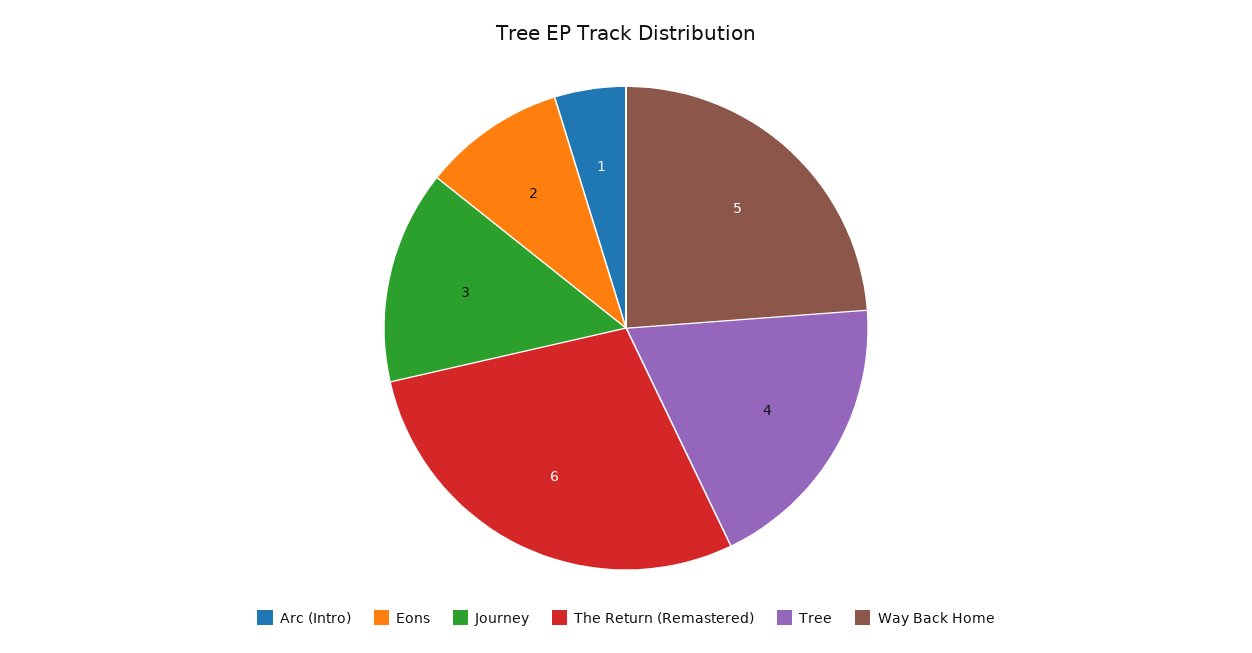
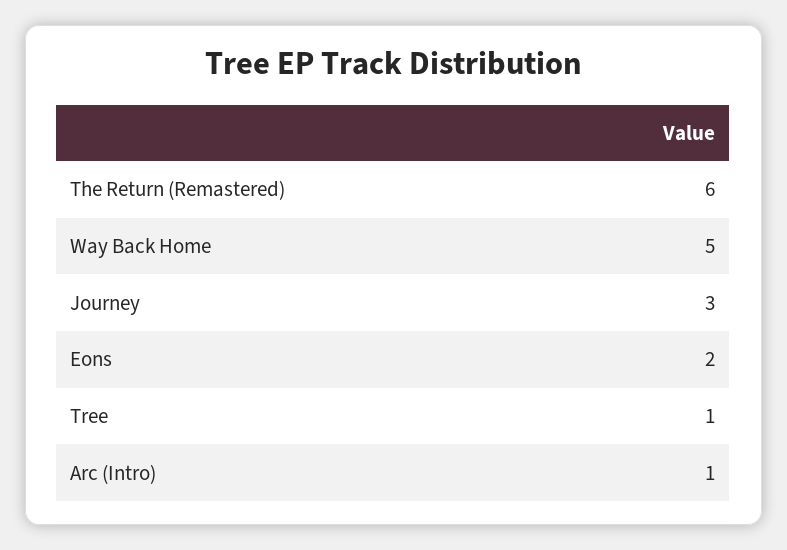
Tree: 4 -> 1

